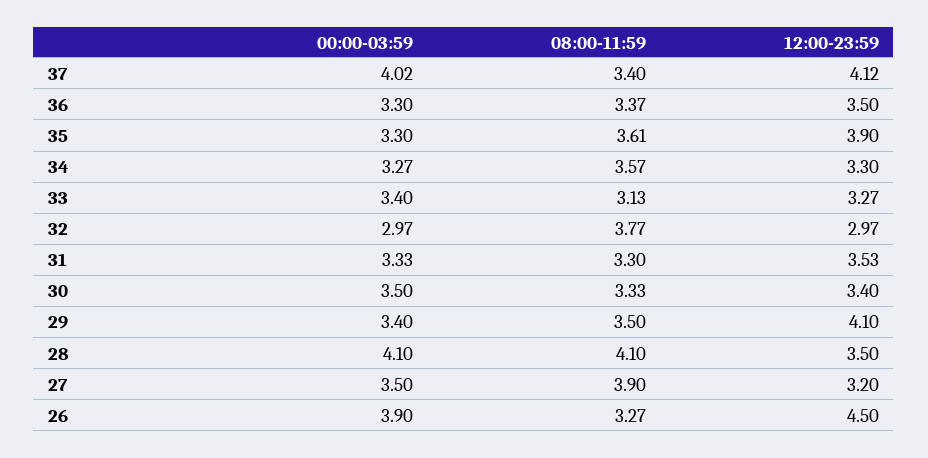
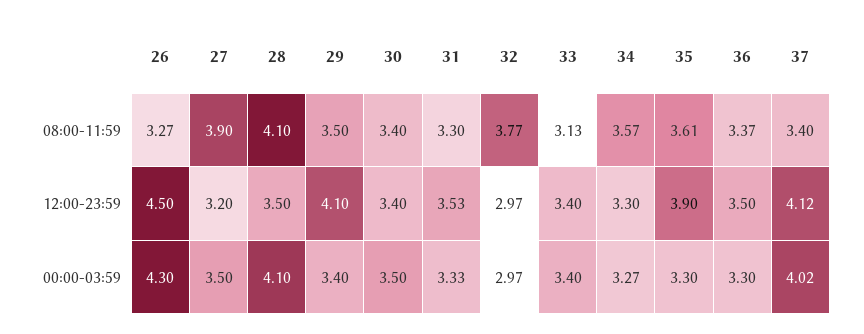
12:00-23:59, 33: 3.27 -> 3.4
08:00-11:59, 30: 3.33 -> 3.4
00:00-03:59, 26: 3.9 -> 4.3

